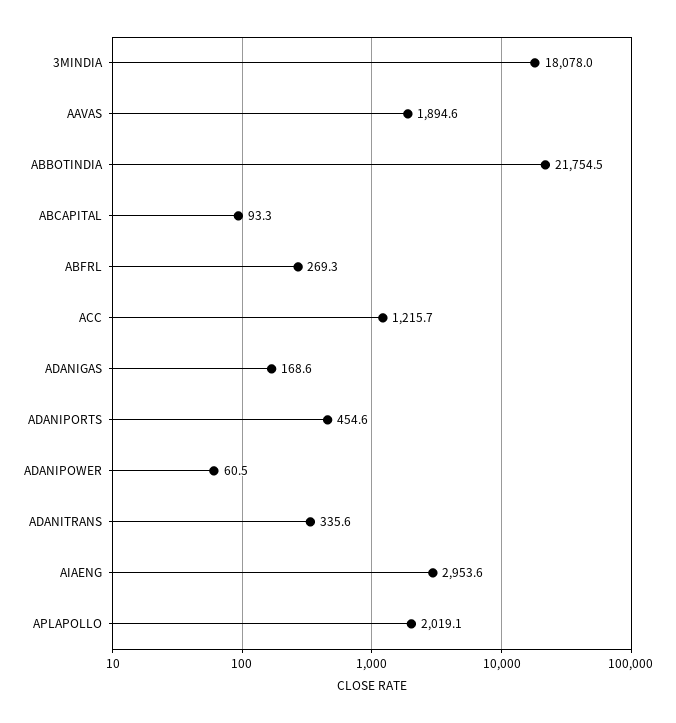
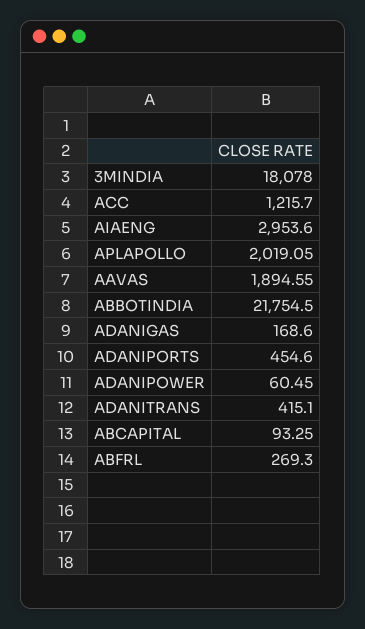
ADANITRANS: 335.6 -> 415.1

